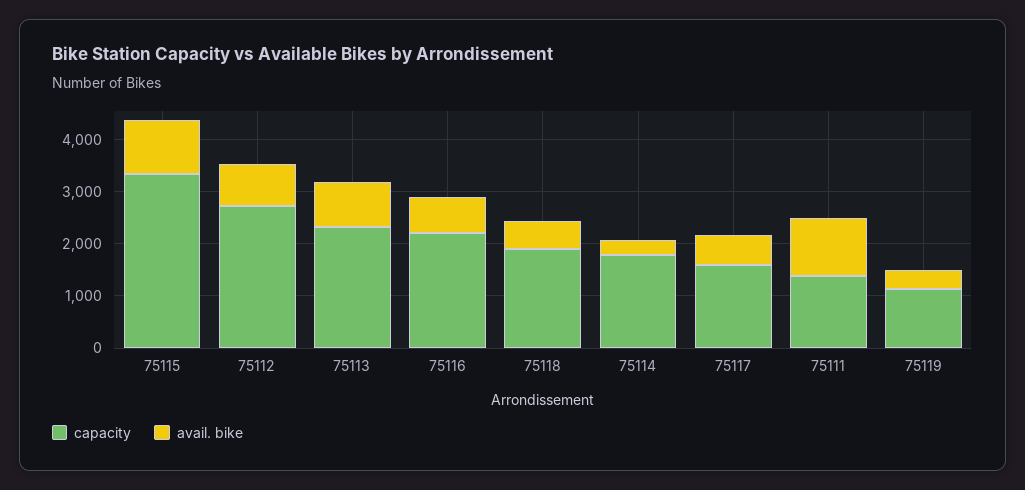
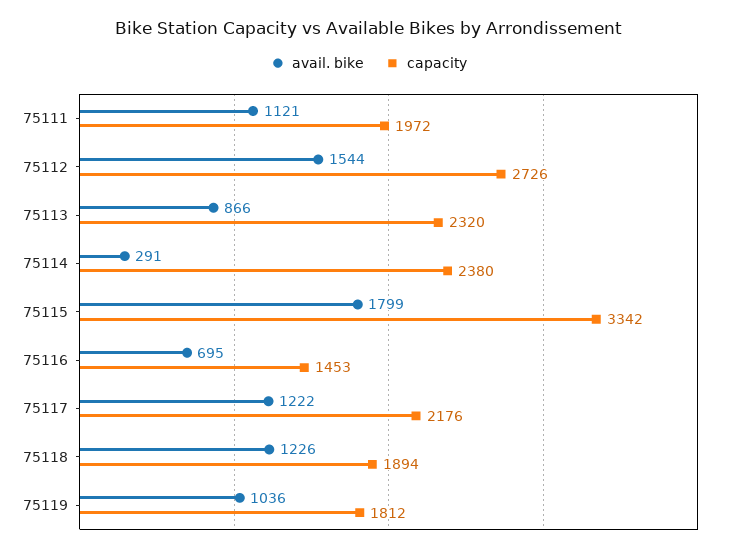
avail. bike, 75115: 1000 -> 1799
avail. bike, 75112: 800 -> 1544
capacity, 75116: 2200 -> 1453
avail. bike, 75118: 600 -> 1226
capacity, 75114: 1800 -> 2380
capacity, 75117: 1600 -> 2176
avail. bike, 75117: 600 -> 1222
capacity, 75111: 1400 -> 1972
capacity, 75119: 1200 -> 1812
avail. bike, 75119: 400 -> 1036

